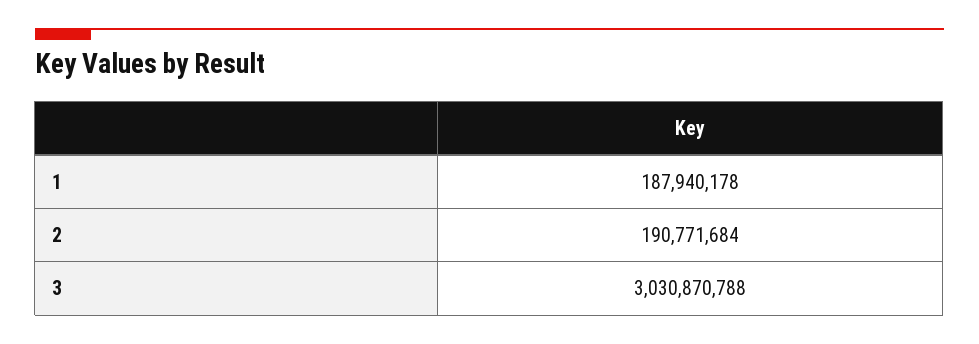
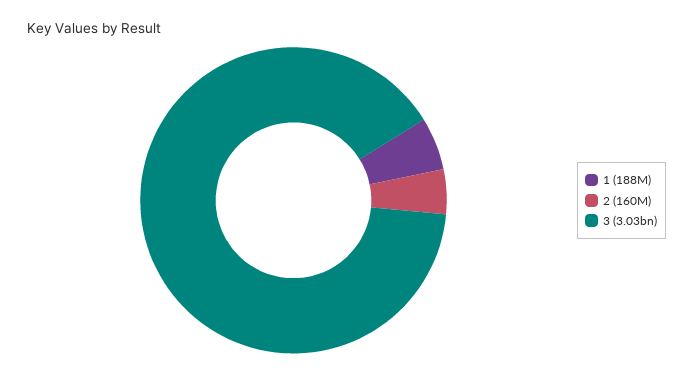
2: 190771684 -> 160000000

